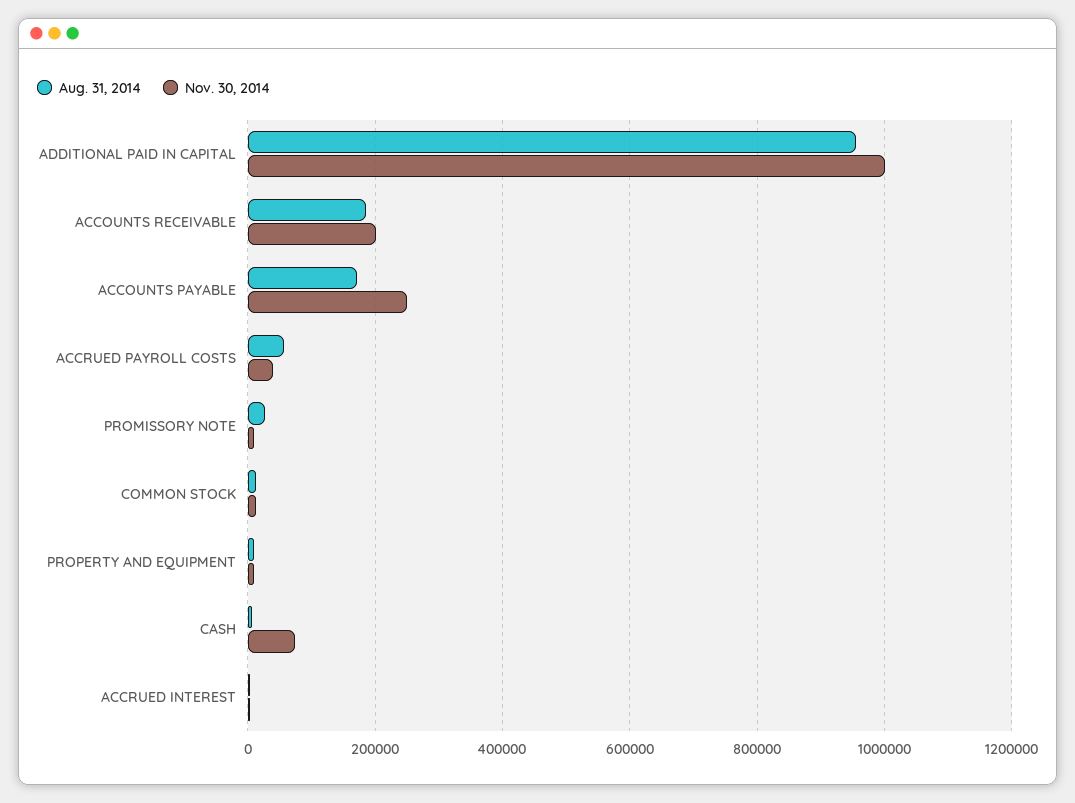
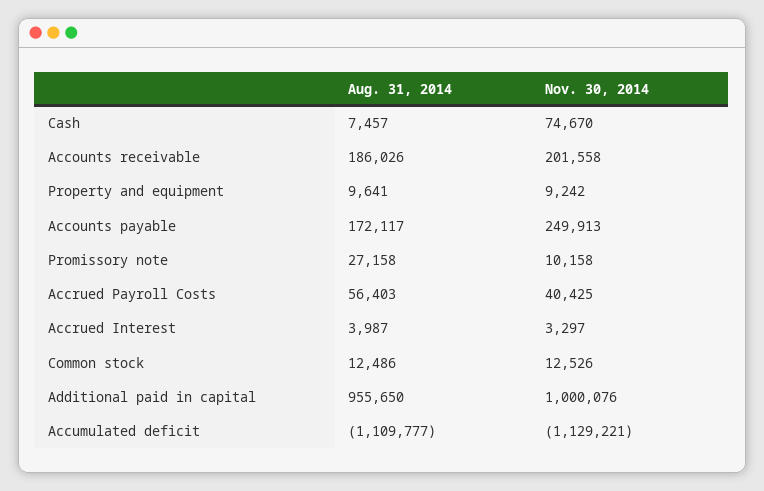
Aug. 31, 2014, Accumulated deficit: none -> -1109777
Nov. 30, 2014, Accumulated deficit: none -> -1129221

